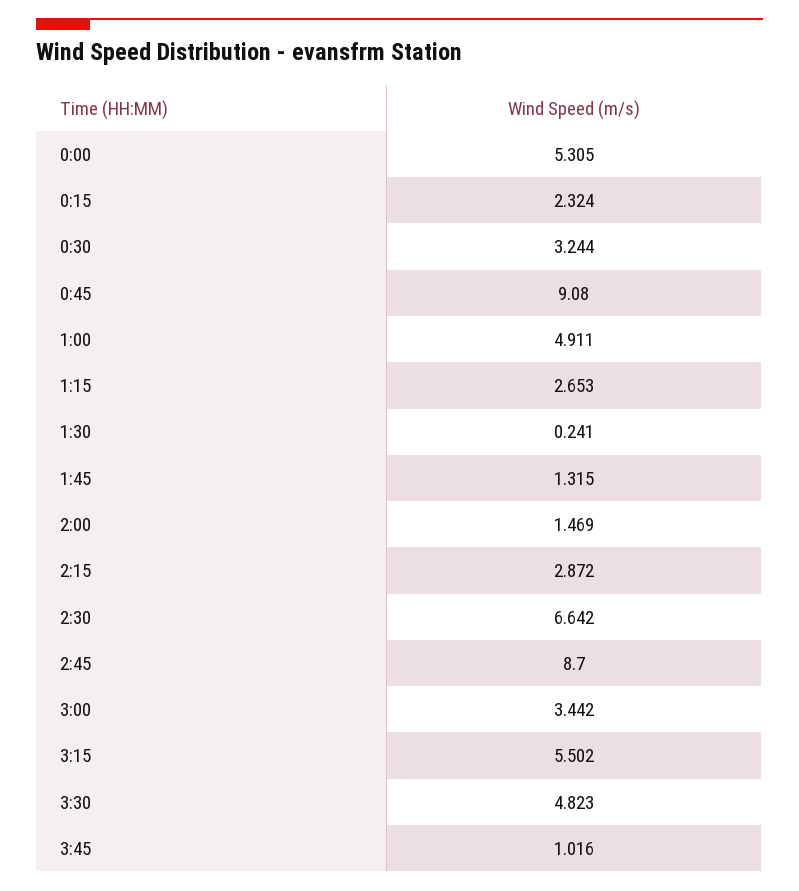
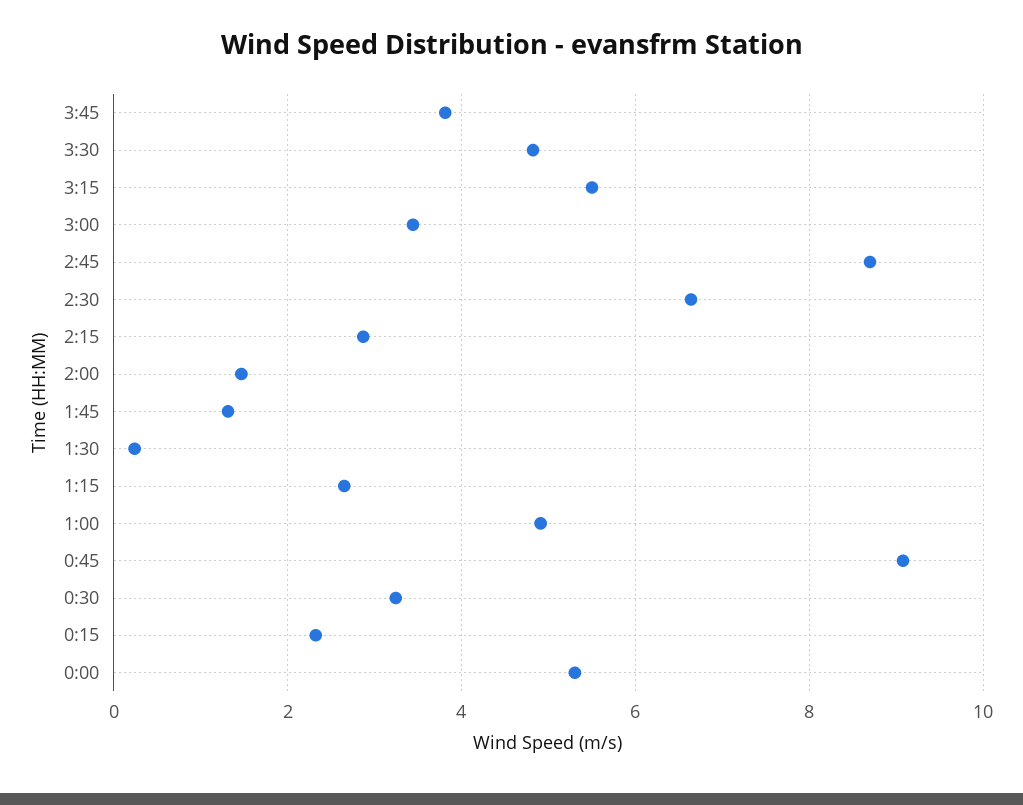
3:45: 1.016 -> 3.8

